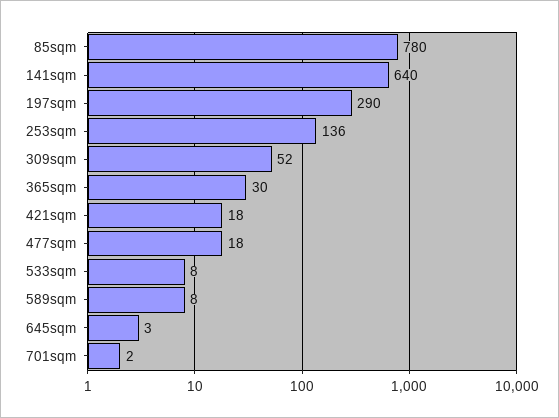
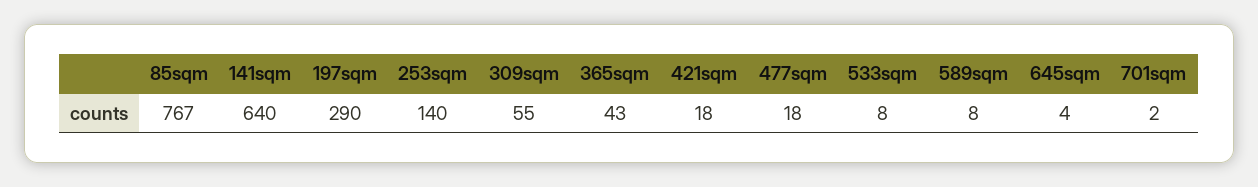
85sqm: 780 -> 767
253sqm: 136 -> 140
309sqm: 52 -> 55
365sqm: 30 -> 43
645sqm: 3 -> 4

